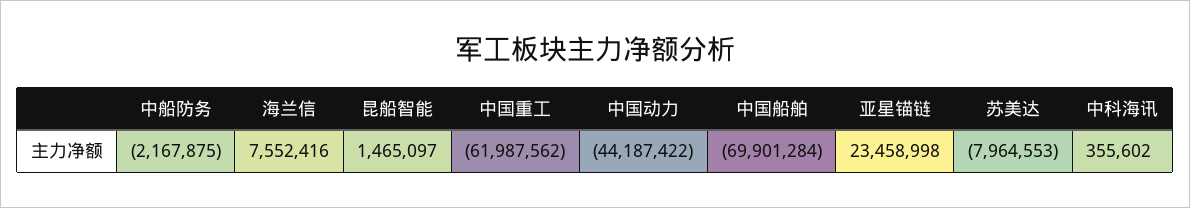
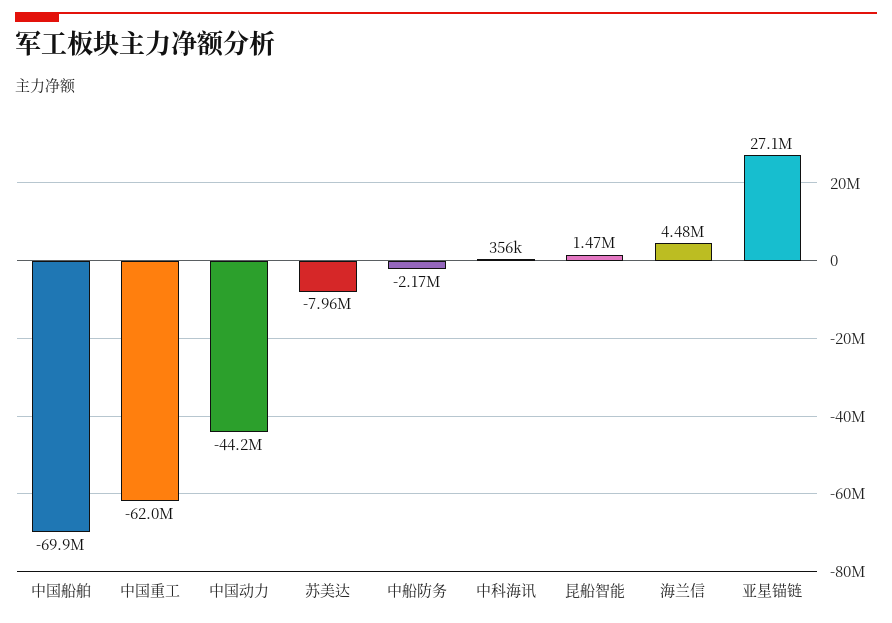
海兰信: 7552416 -> 4480000
亚星锚链: 23458998 -> 27100000

